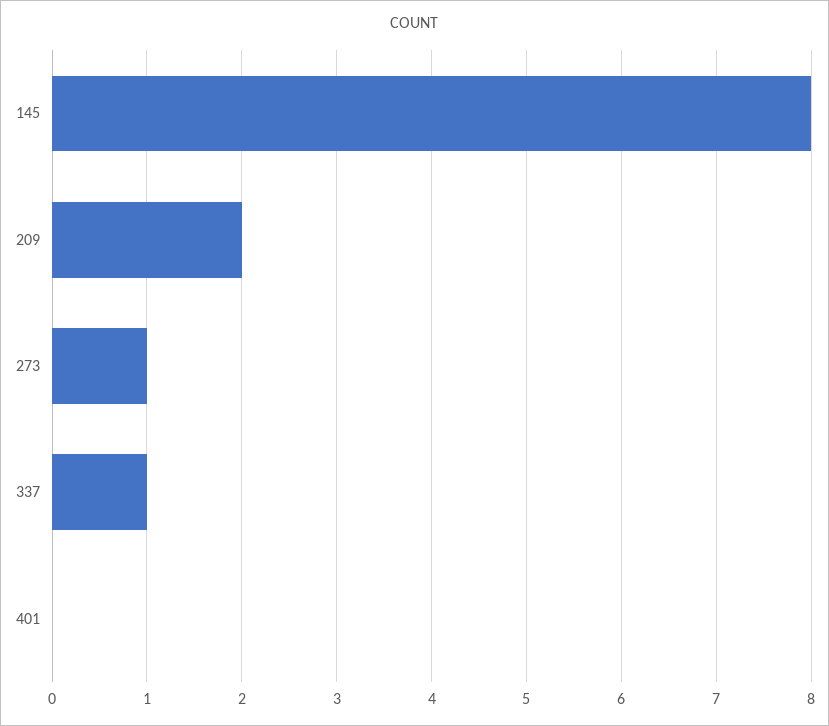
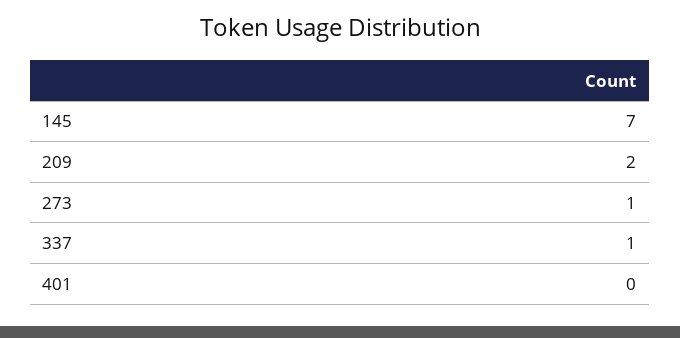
145: 8 -> 7

